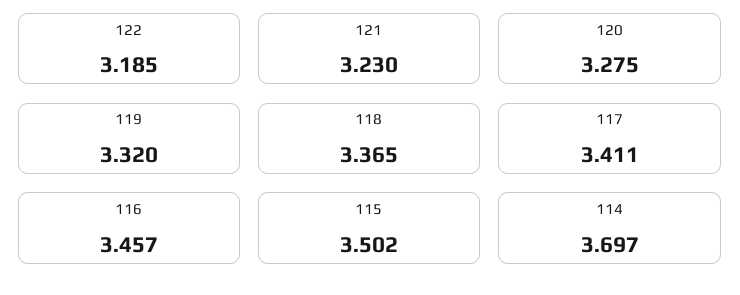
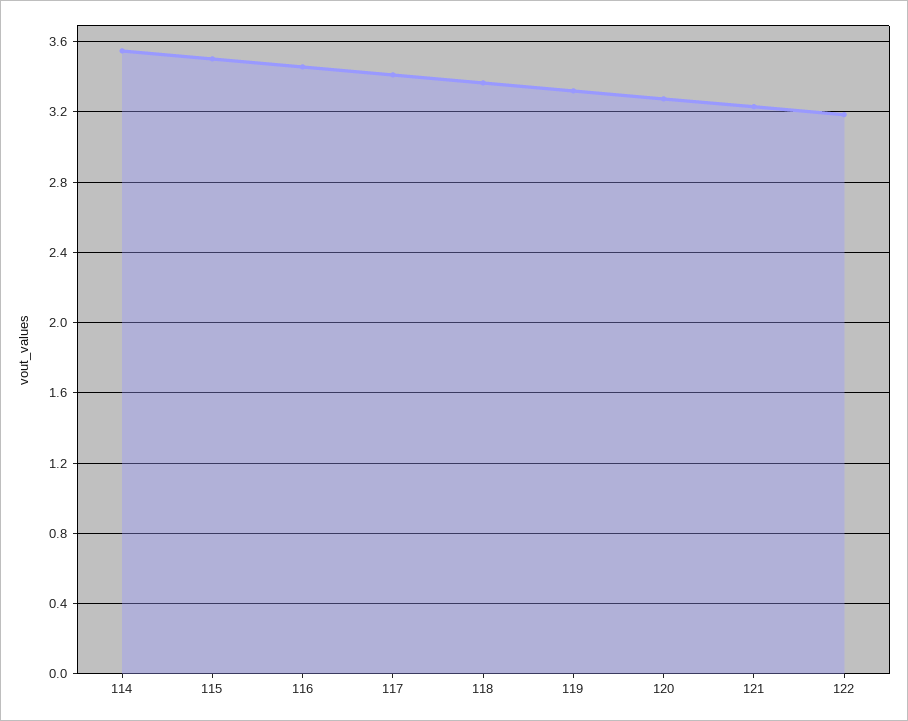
114: 3.697 -> 3.55

